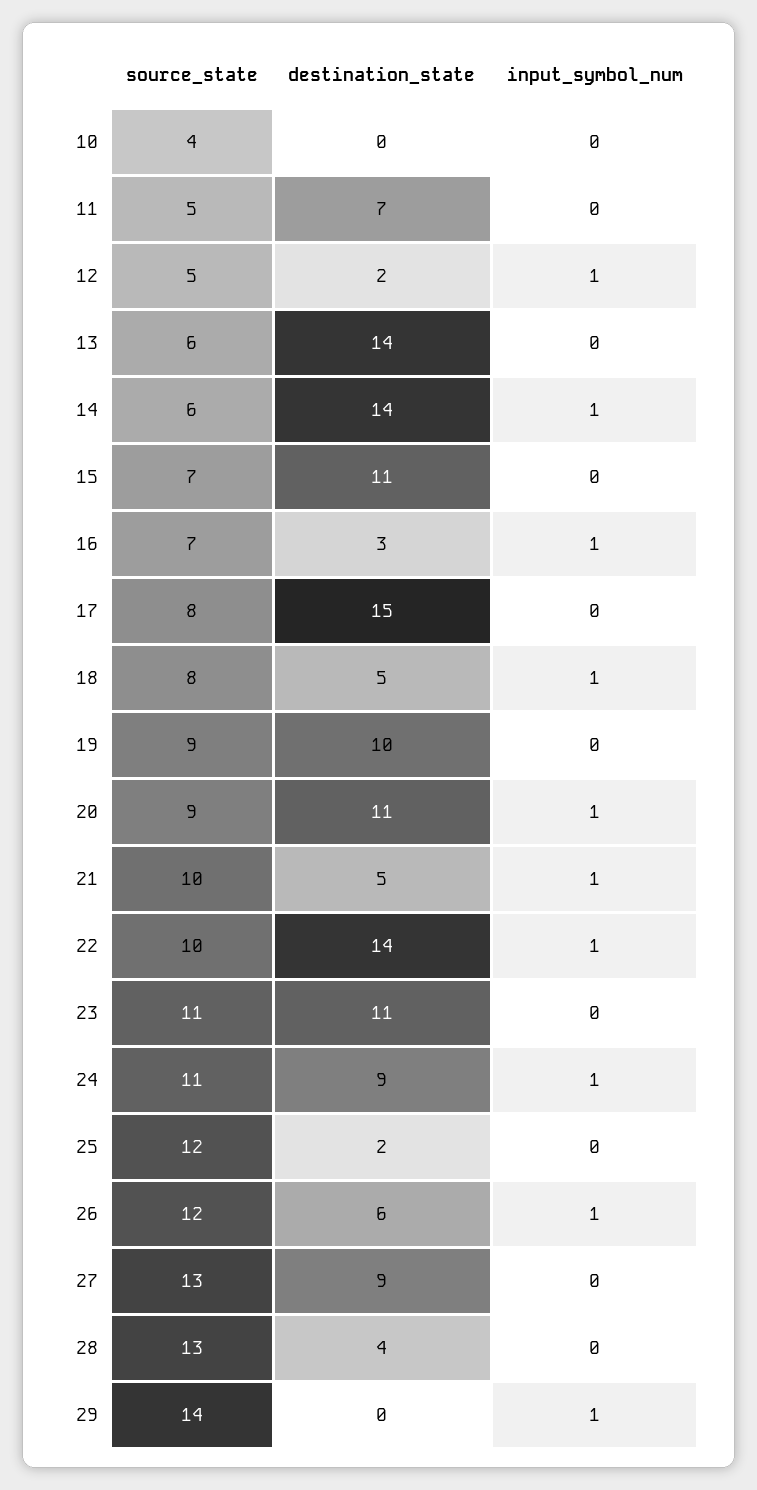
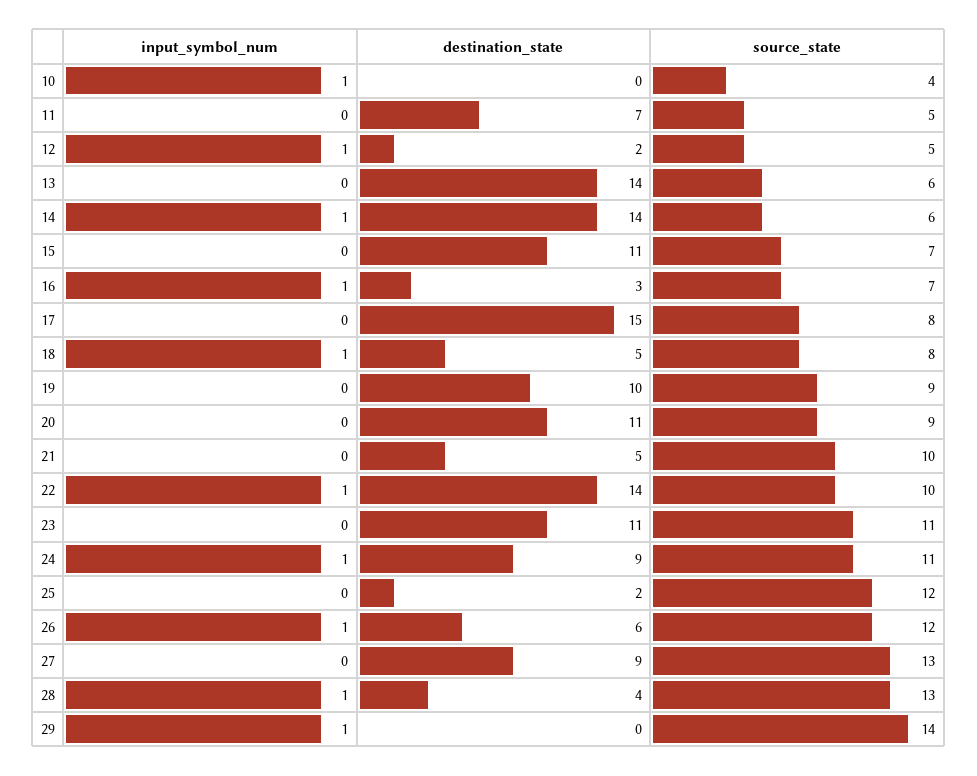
input_symbol_num, 10: 0 -> 1
input_symbol_num, 20: 1 -> 0
input_symbol_num, 21: 1 -> 0
input_symbol_num, 28: 0 -> 1

